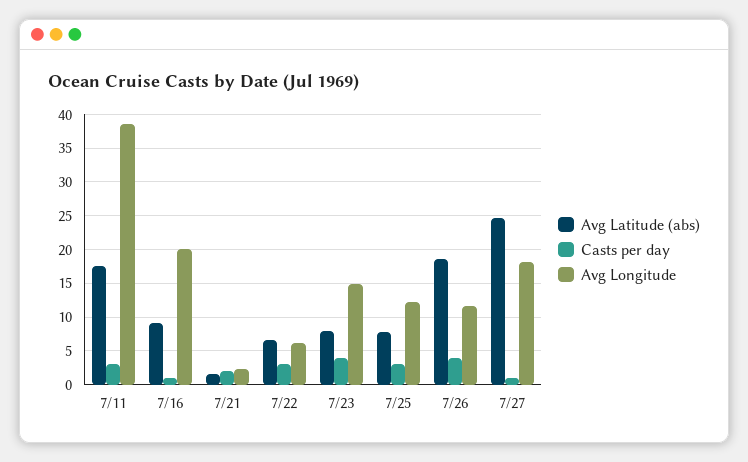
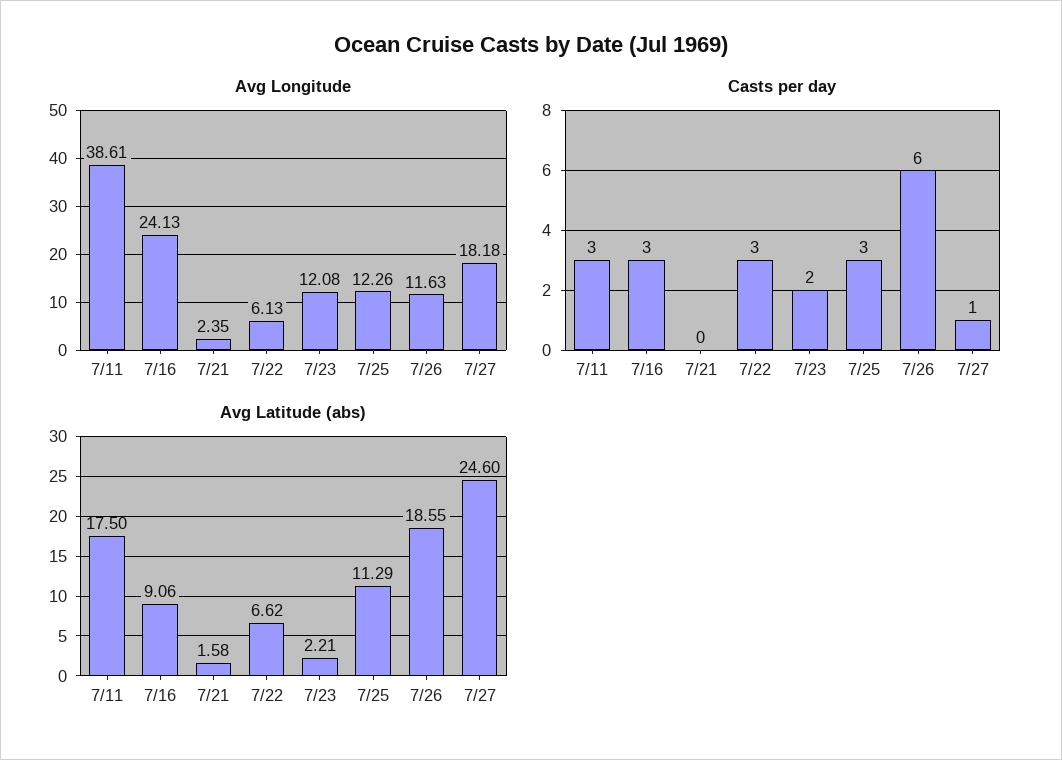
Casts per day, 7/16: 1 -> 3
Avg Longitude, 7/16: 20 -> 24.13
Casts per day, 7/21: 2 -> 0
Avg Latitude (abs), 7/23: 8 -> 2.21
Casts per day, 7/23: 4 -> 2
Avg Longitude, 7/23: 15 -> 12.08
Avg Latitude (abs), 7/25: 8 -> 11.29
Casts per day, 7/26: 4 -> 6

